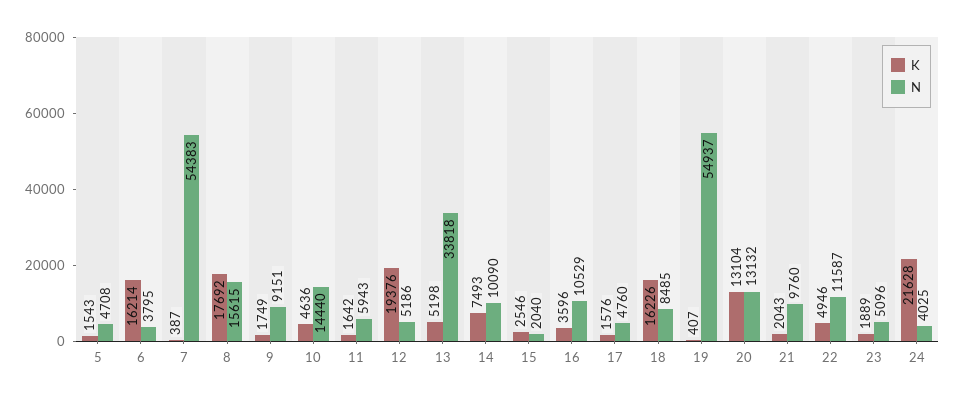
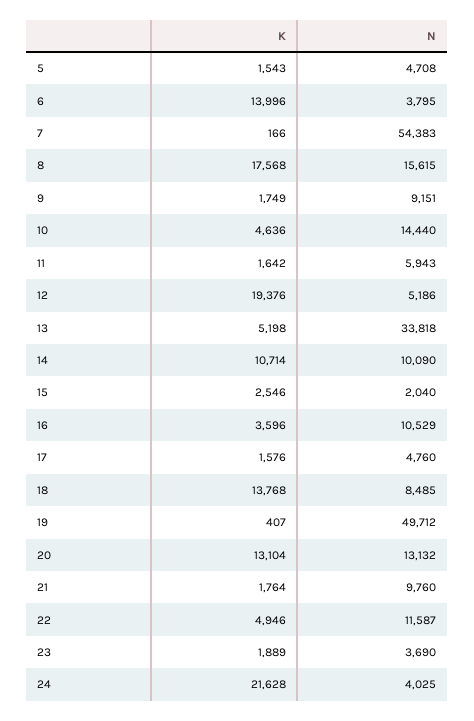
K, 6: 16214 -> 13996
K, 7: 387 -> 166
K, 8: 17692 -> 17568
K, 14: 7493 -> 10714
K, 18: 16226 -> 13768
N, 19: 54937 -> 49712
K, 21: 2043 -> 1764
N, 23: 5096 -> 3690

